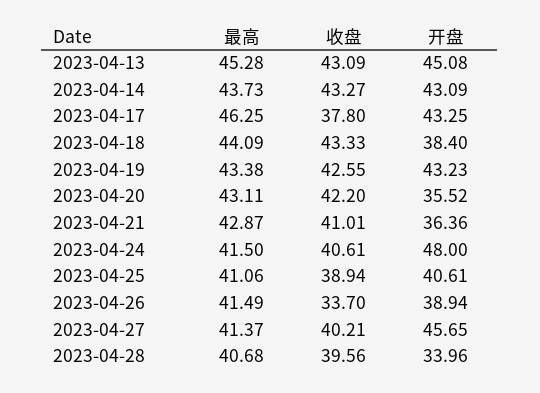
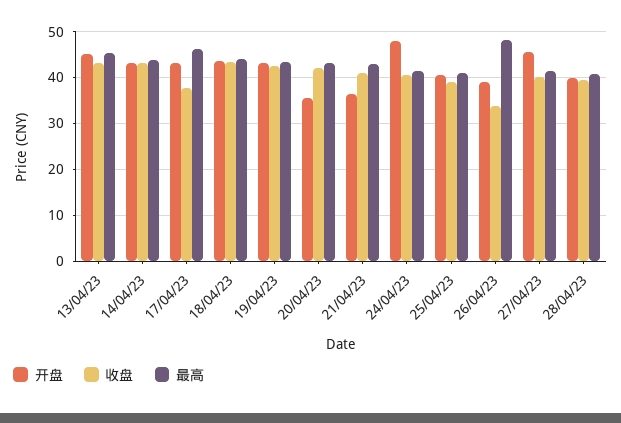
开盘, 2023-04-18: 38.4 -> 44
最高, 2023-04-26: 41.49 -> 48
开盘, 2023-04-28: 33.96 -> 40

